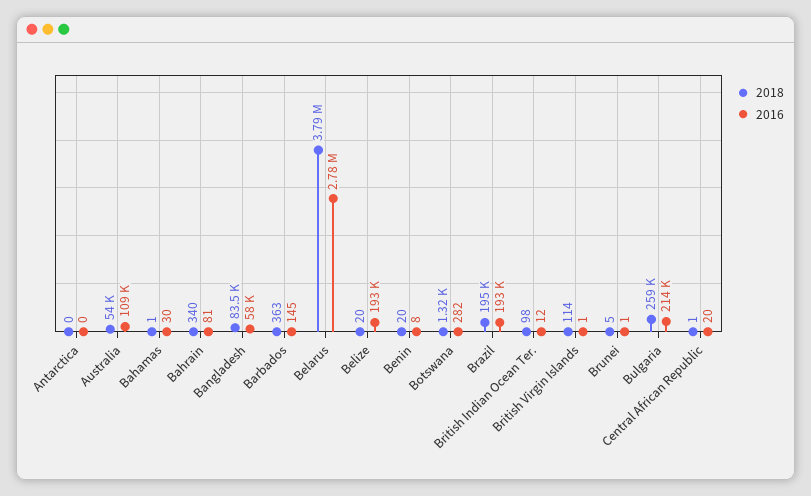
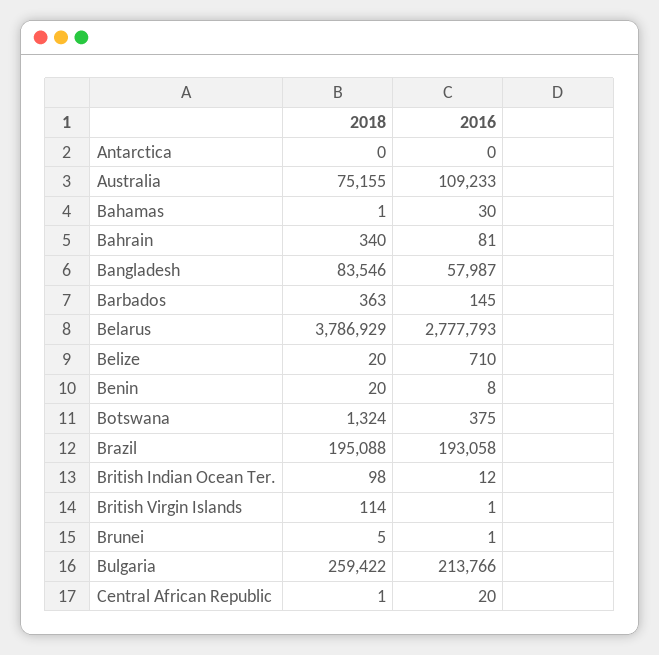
2018, Australia: 54000 -> 75155
2016, Belize: 193000 -> 710
2016, Botswana: 282 -> 375

